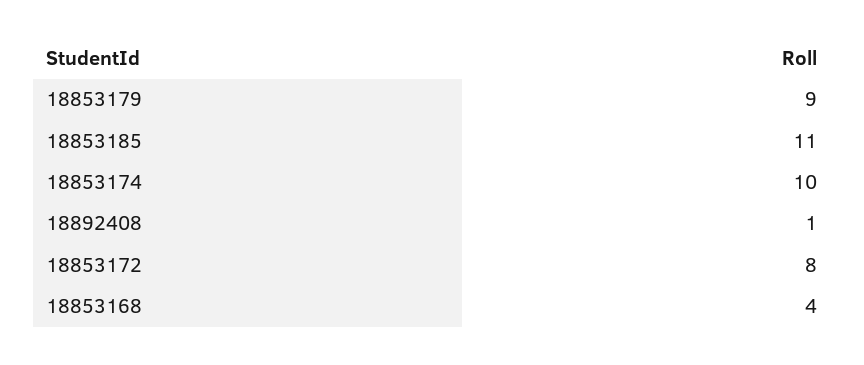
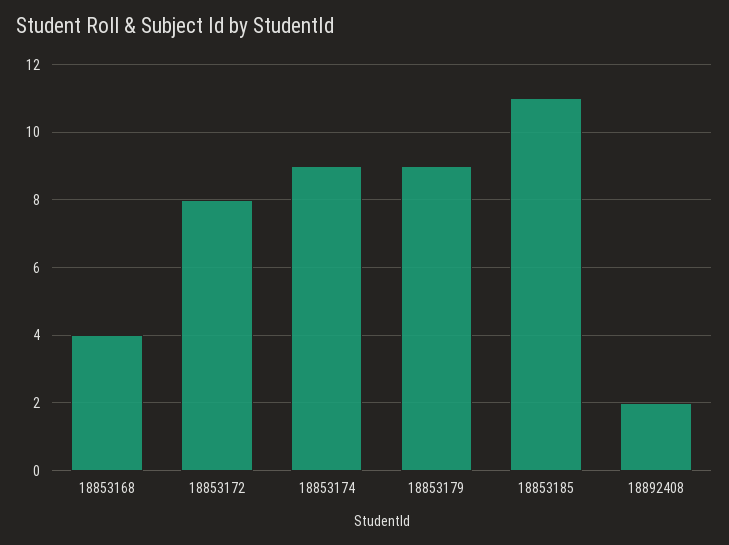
18853174: 10 -> 9
18892408: 1 -> 2

